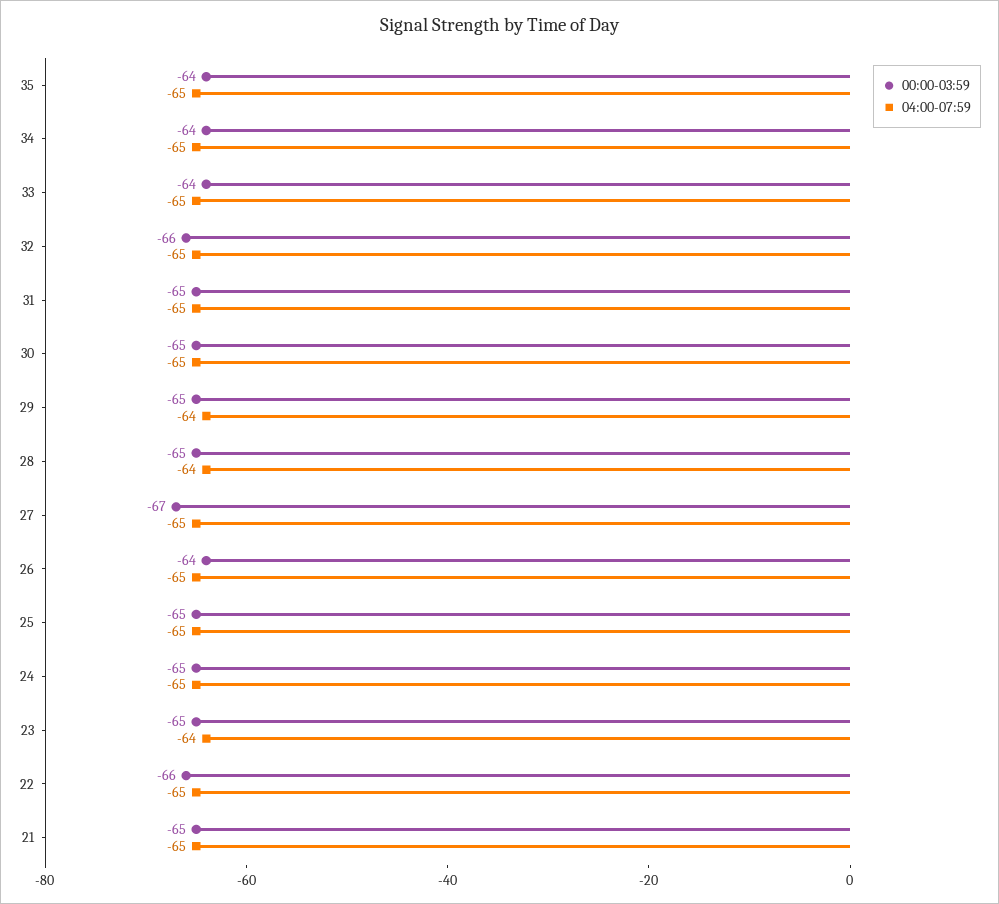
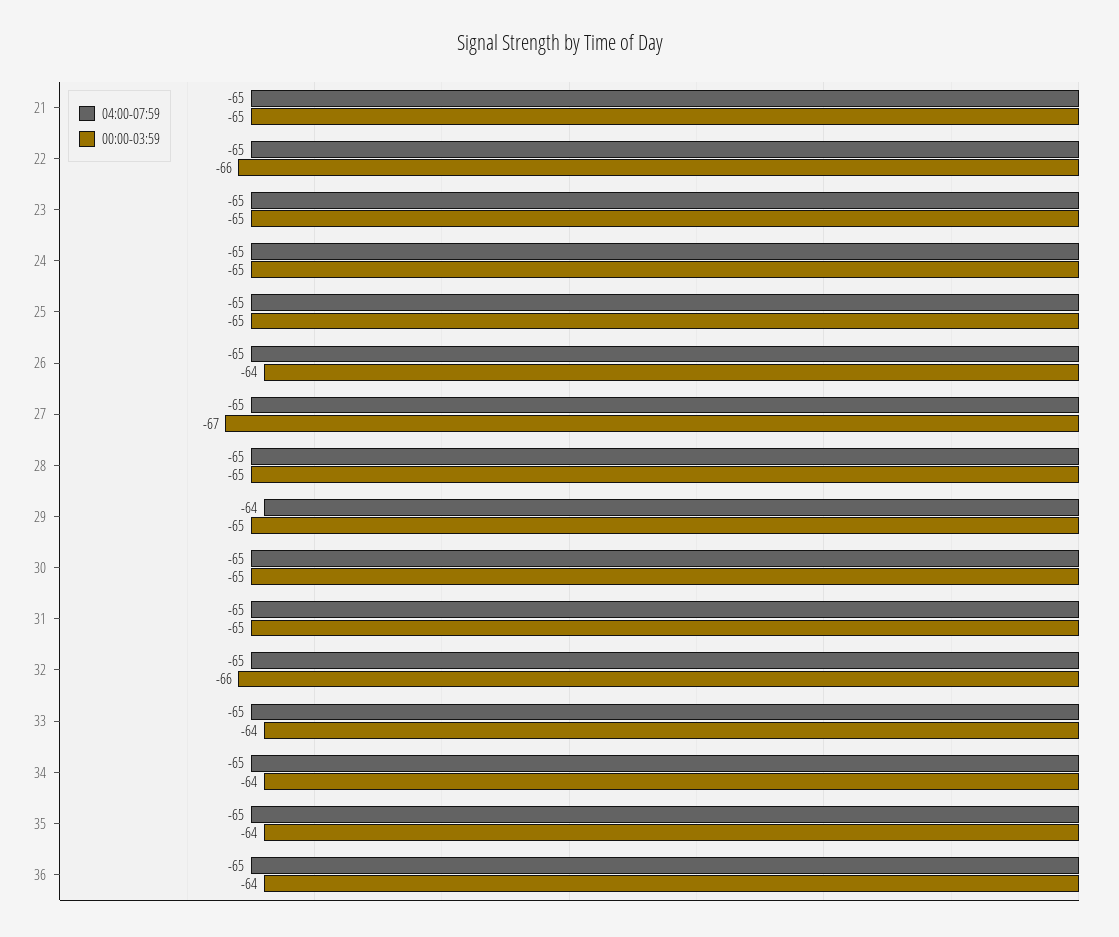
04:00-07:59, 28: -64 -> -65
04:00-07:59, 23: -64 -> -65
04:00-07:59, 36: none -> -65
00:00-03:59, 36: none -> -64

